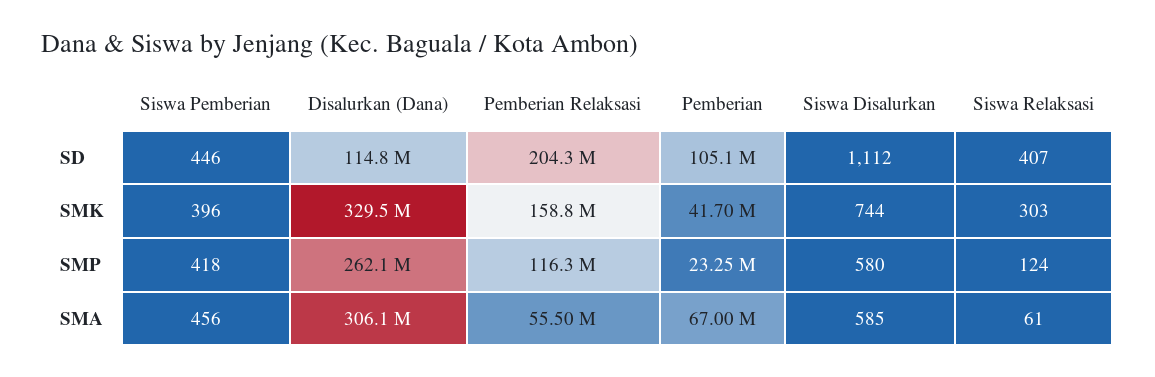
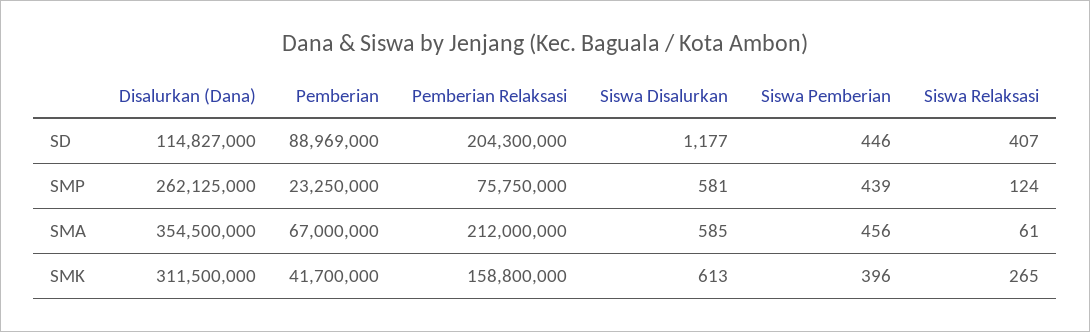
Pemberian, SD: 105100000 -> 88969000
Siswa Disalurkan, SD: 1112 -> 1177
Disalurkan (Dana), SMK: 329500000 -> 311500000
Siswa Disalurkan, SMK: 744 -> 613
Siswa Relaksasi, SMK: 303 -> 265
Siswa Pemberian, SMP: 418 -> 439
Pemberian Relaksasi, SMP: 116300000 -> 75750000
Siswa Disalurkan, SMP: 580 -> 581
Disalurkan (Dana), SMA: 306100000 -> 354500000
Pemberian Relaksasi, SMA: 55500000 -> 212000000

